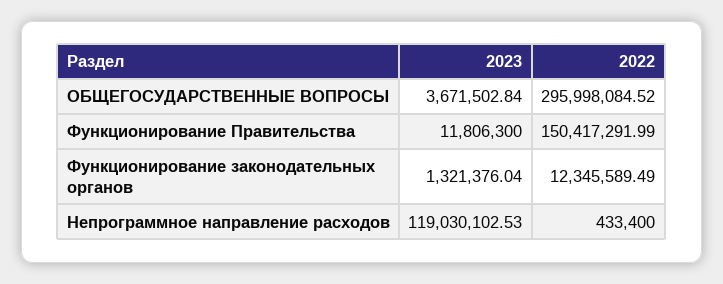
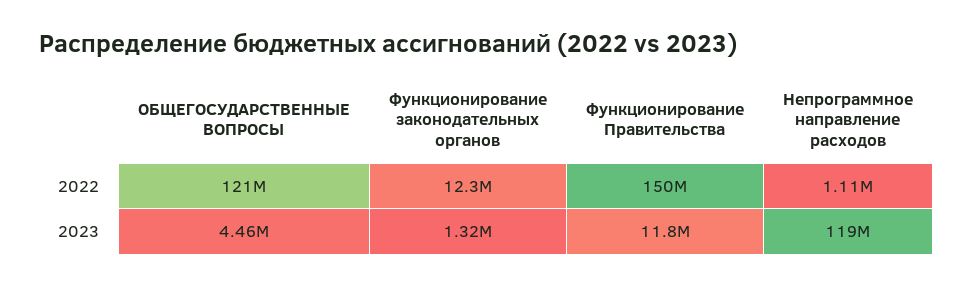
2023, ОБЩЕГОСУДАРСТВЕННЫЕ ВОПРОСЫ: 3671502.84 -> 4460000
2022, ОБЩЕГОСУДАРСТВЕННЫЕ ВОПРОСЫ: 295998084.52 -> 121000000
2022, Непрограммное направление расходов: 433400 -> 1110000

